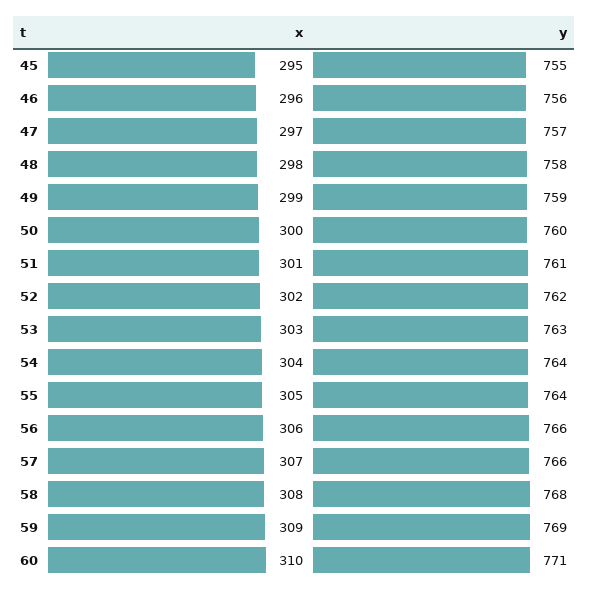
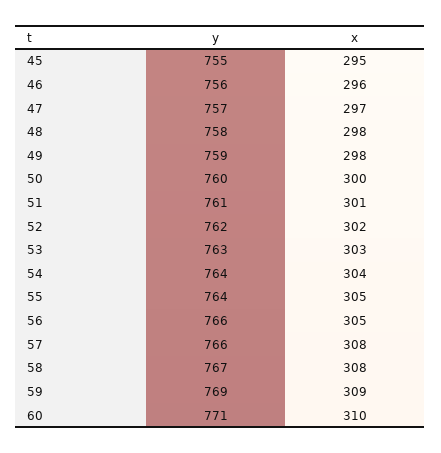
x, 49: 299 -> 298
x, 56: 306 -> 305
x, 57: 307 -> 308
y, 58: 768 -> 767

